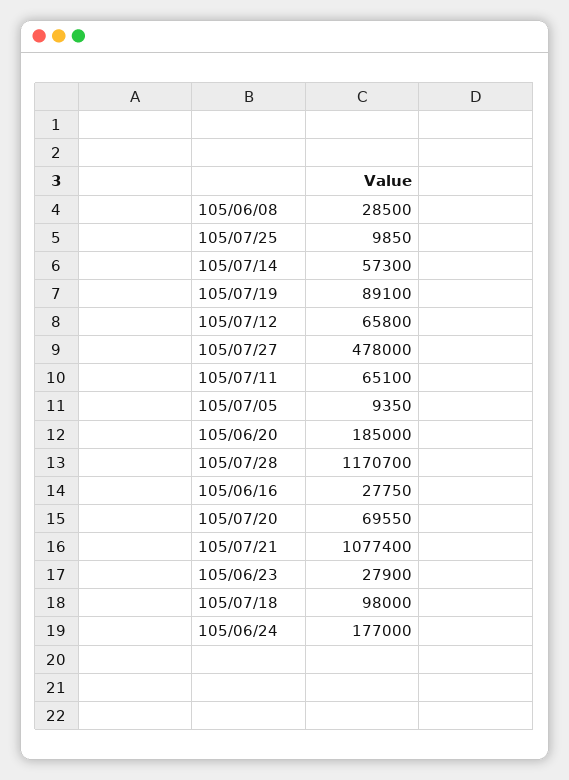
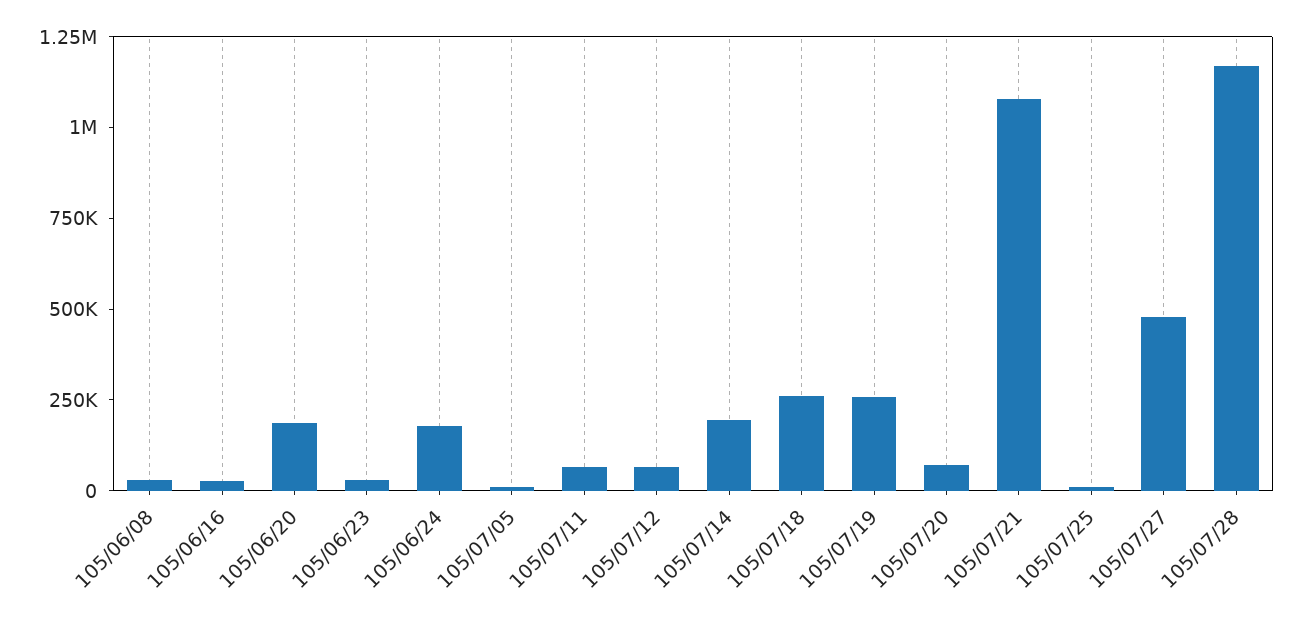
105/07/14: 57300 -> 200000
105/07/19: 89100 -> 250000
105/07/18: 98000 -> 250000

